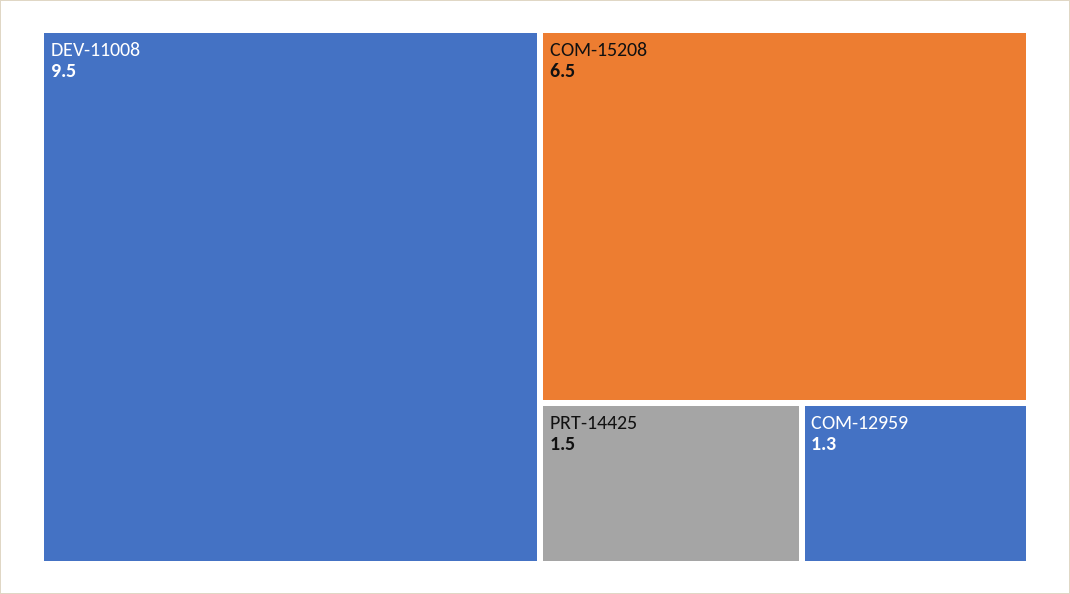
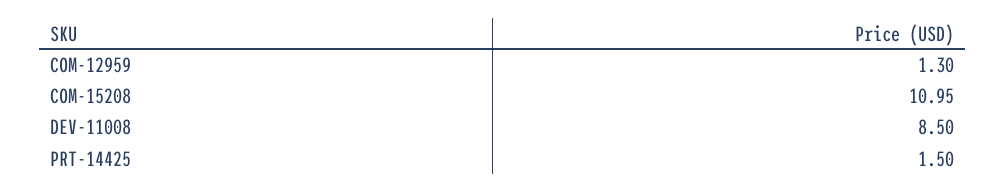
DEV-11008: 9.5 -> 8.5
COM-15208: 6.5 -> 10.95

